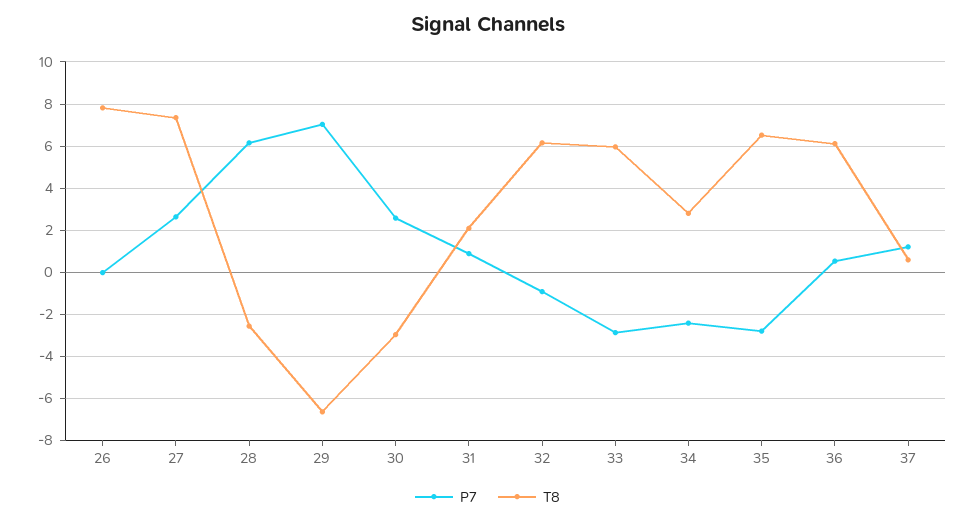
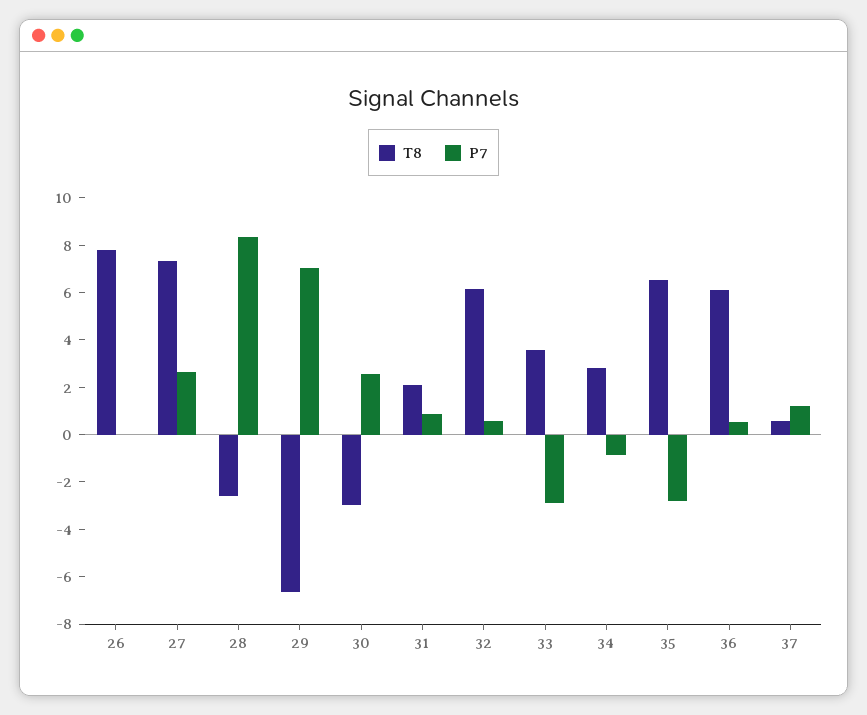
P7, 28: 6 -> 8.5
P7, 32: -1 -> 0.5
T8, 33: 6 -> 3.5
P7, 34: -2.5 -> -1

